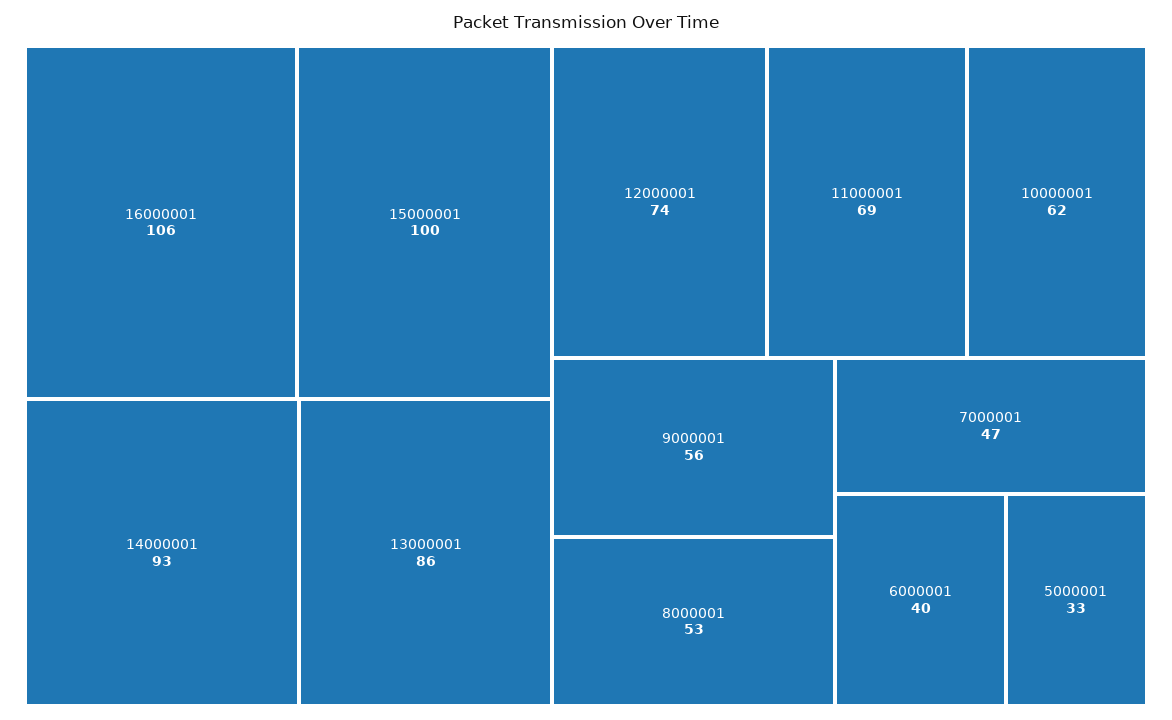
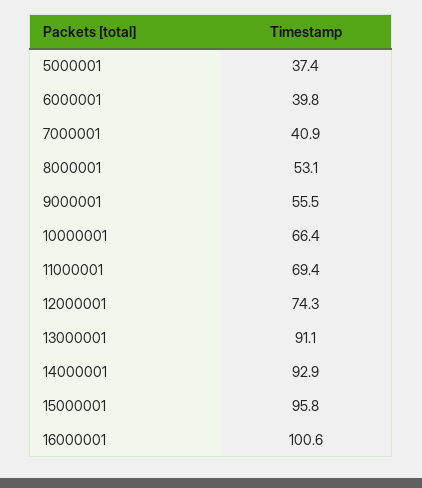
16000001: 106 -> 100.6
15000001: 100 -> 95.8
13000001: 86 -> 91.1
10000001: 62 -> 66.4
7000001: 47 -> 40.9
5000001: 33 -> 37.4

